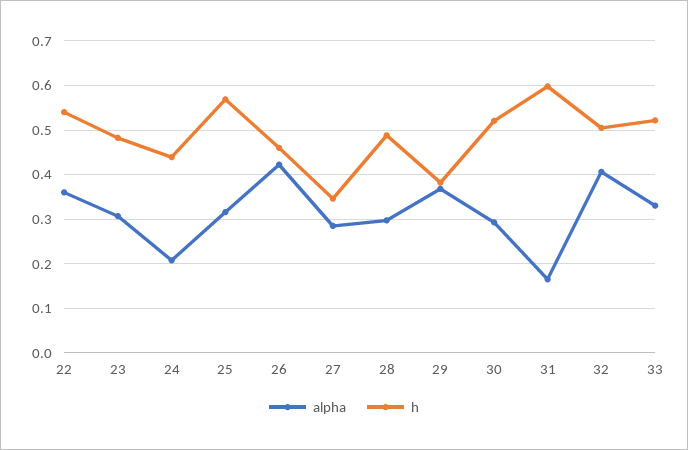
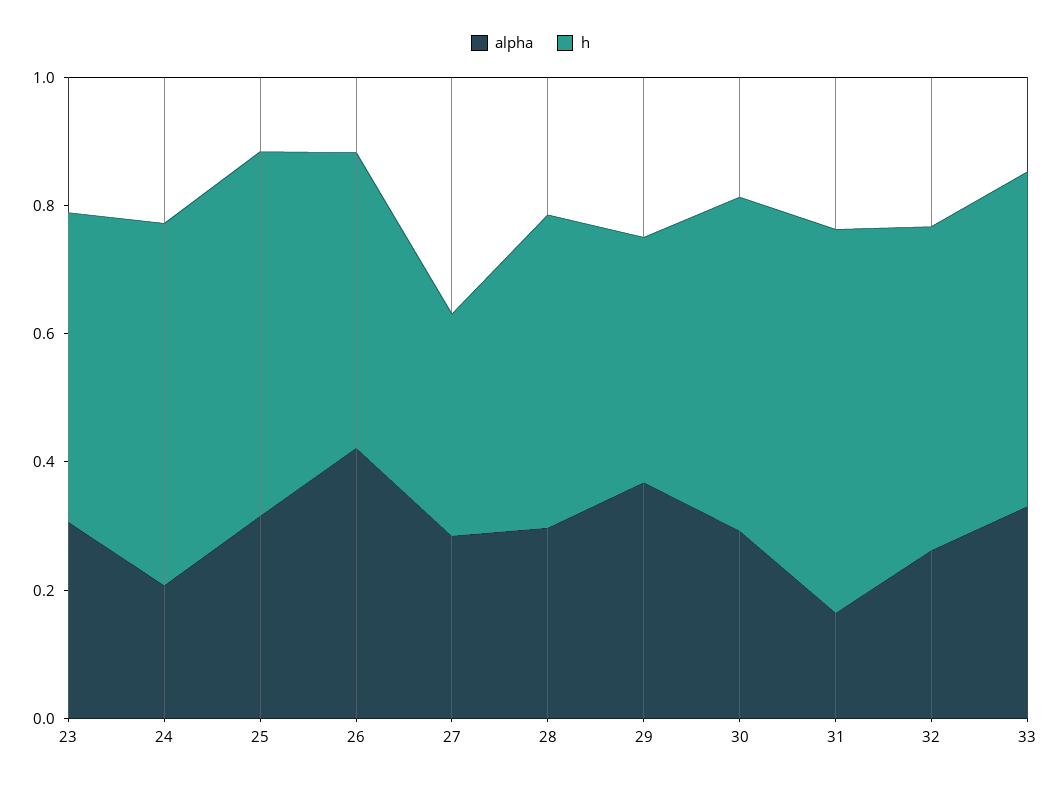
alpha, 22: 0.36 -> none
h, 22: 0.54 -> none
h, 24: 0.44 -> 0.55
alpha, 32: 0.4 -> 0.25

